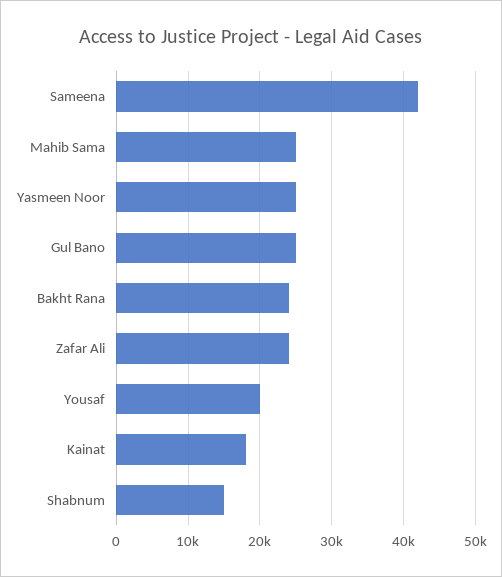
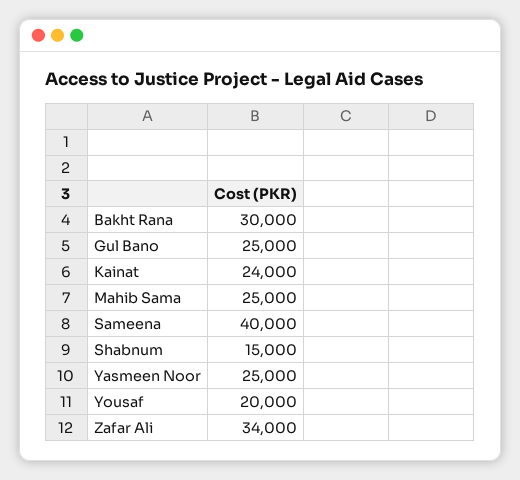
Sameena: 42000 -> 40000
Bakht Rana: 24000 -> 30000
Zafar Ali: 24000 -> 34000
Kainat: 18000 -> 24000

